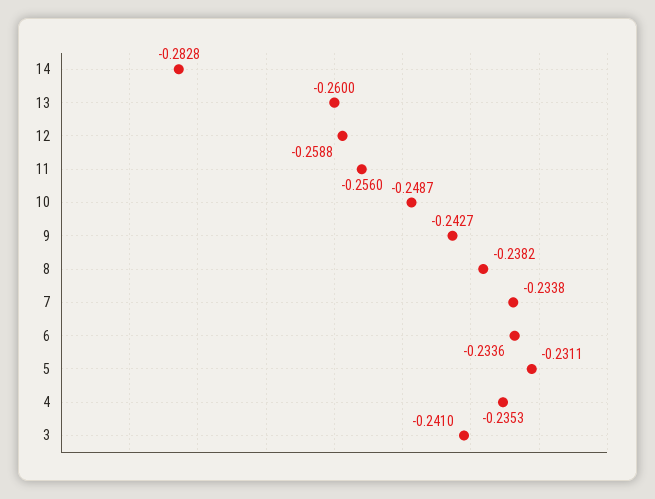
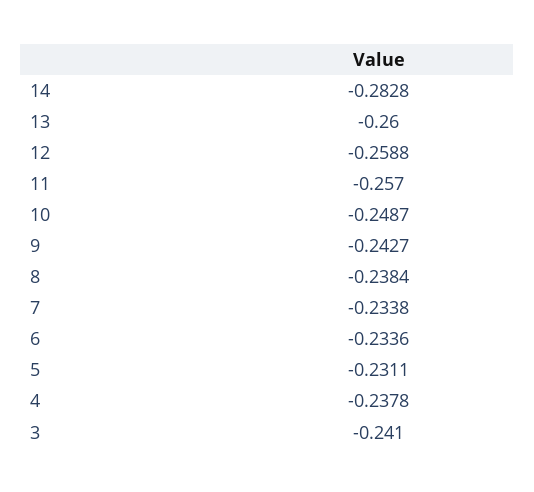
11: -0.256 -> -0.257
8: -0.2382 -> -0.2384
4: -0.2353 -> -0.2378

